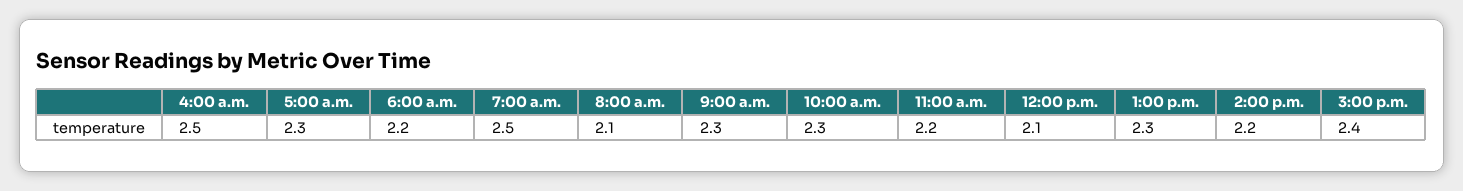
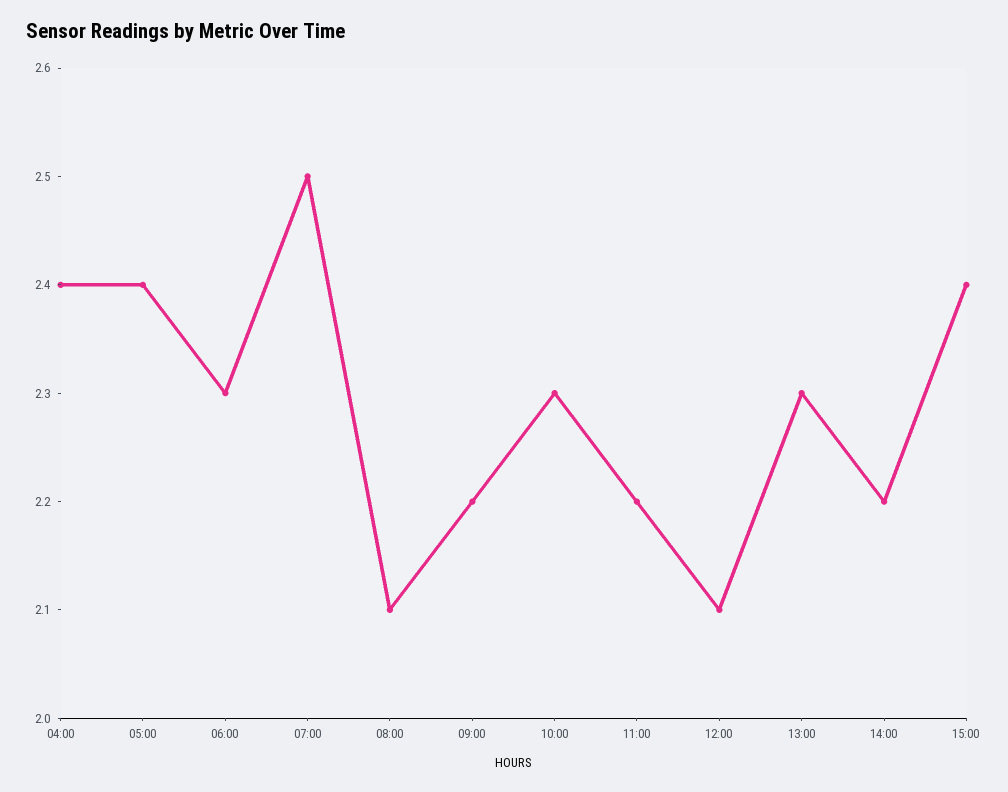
4:00 a.m.: 2.5 -> 2.4
5:00 a.m.: 2.3 -> 2.4
6:00 a.m.: 2.2 -> 2.3
9:00 a.m.: 2.3 -> 2.2

